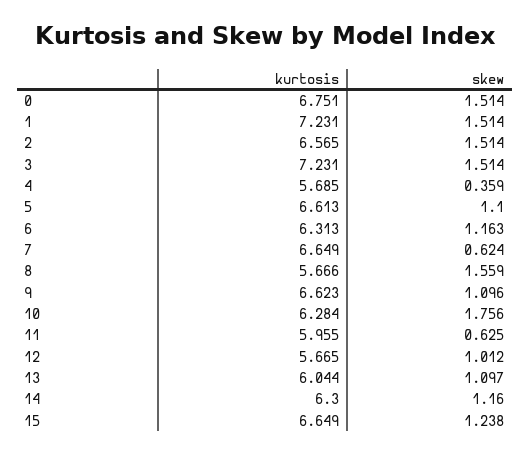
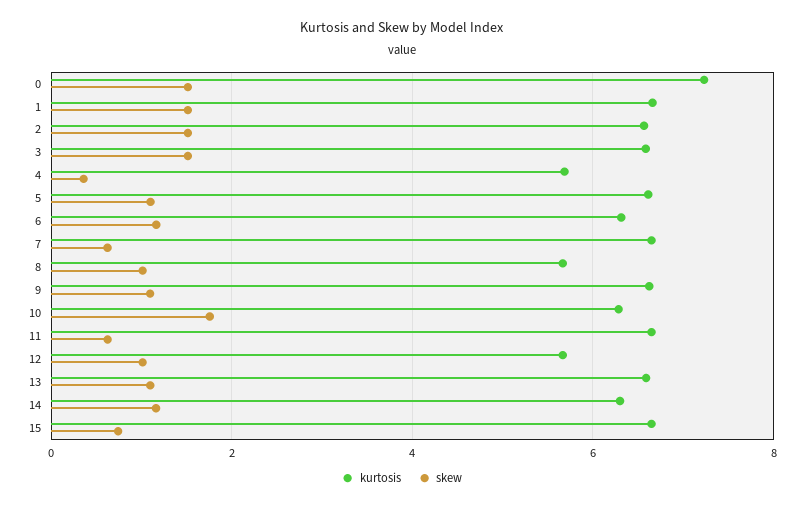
kurtosis, 0: 6.751 -> 7.2
kurtosis, 1: 7.231 -> 6.6
kurtosis, 3: 7.231 -> 6.6
skew, 8: 1.559 -> 1
kurtosis, 11: 5.955 -> 6.6
kurtosis, 13: 6.044 -> 6.6
skew, 15: 1.238 -> 0.8

